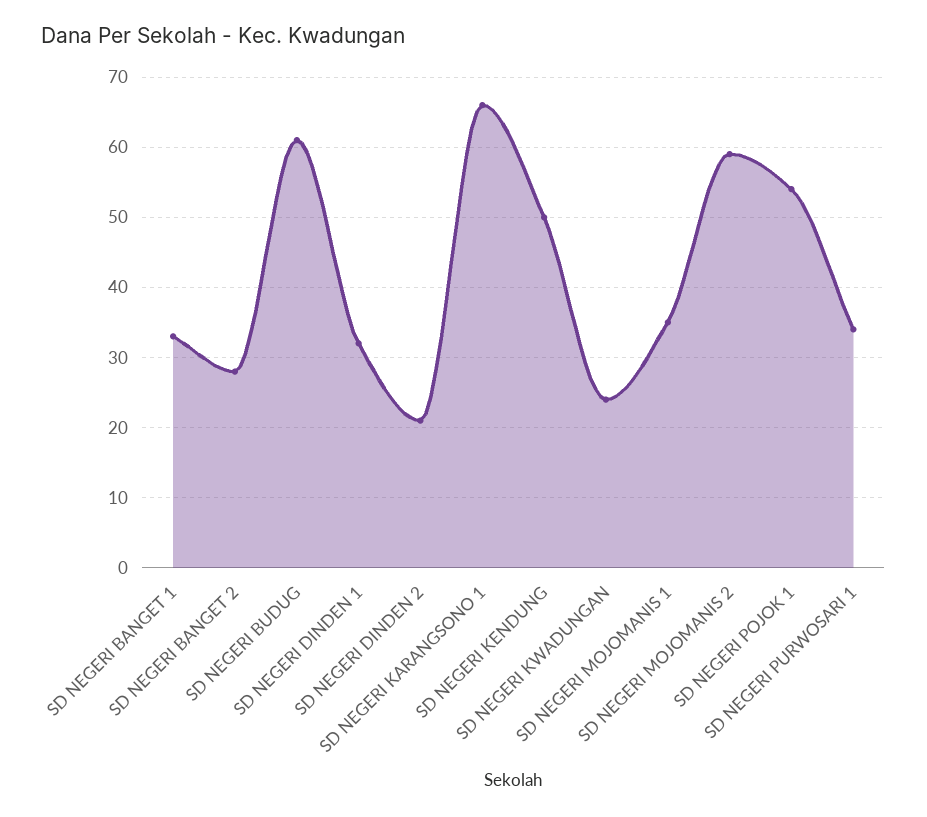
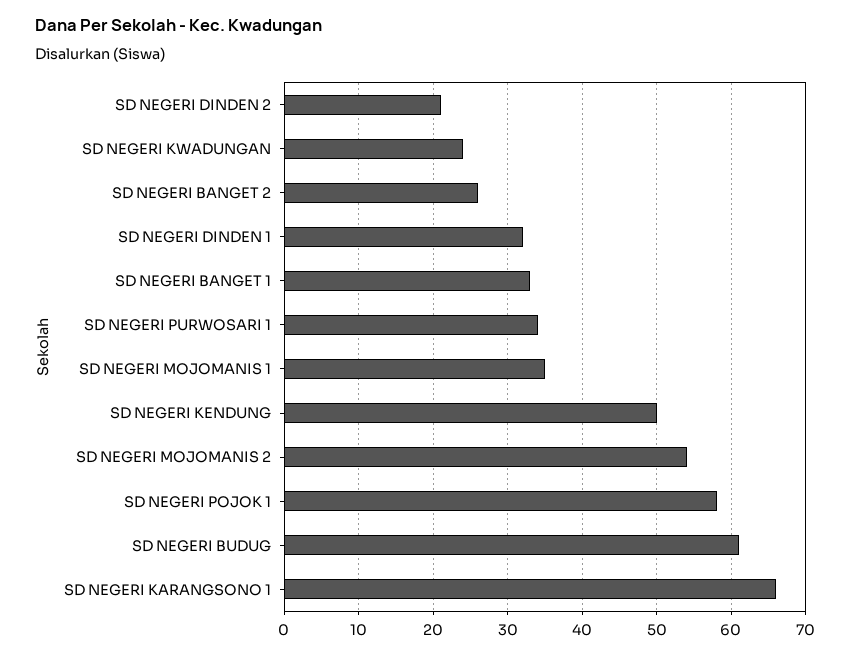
SD NEGERI BANGET 2: 28 -> 26
SD NEGERI MOJOMANIS 2: 59 -> 54
SD NEGERI POJOK 1: 54 -> 58

